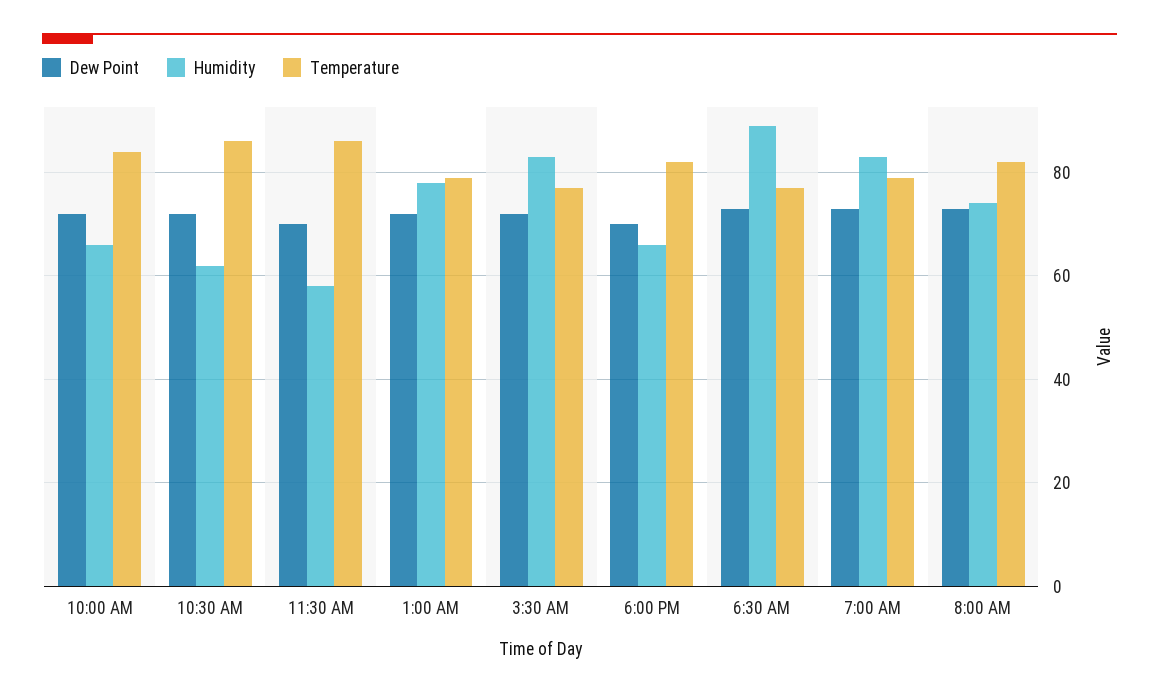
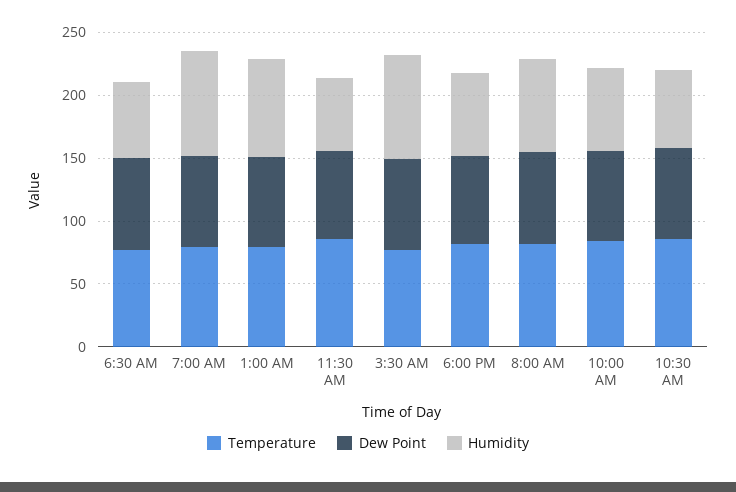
Humidity, 6:30 AM: 90 -> 60

